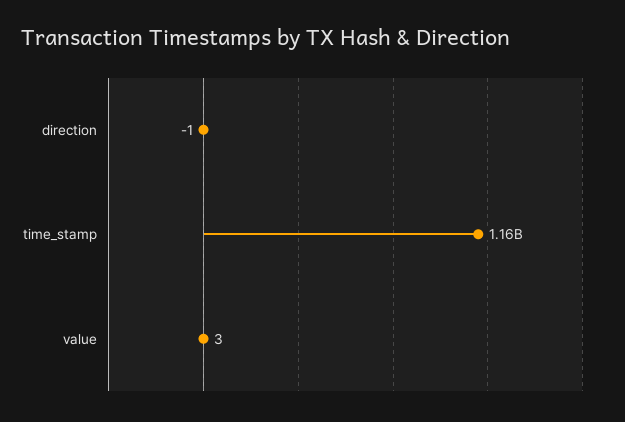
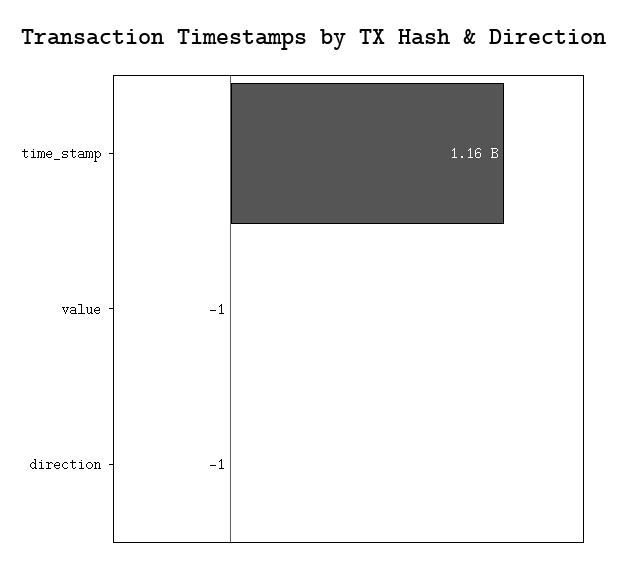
value: 3 -> -1

